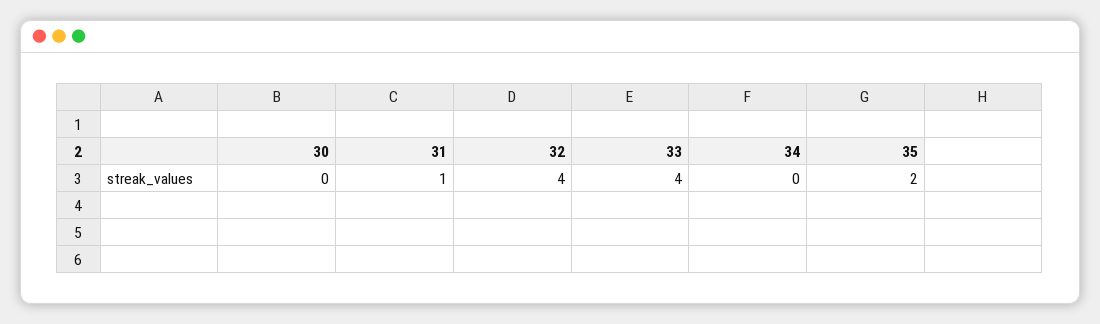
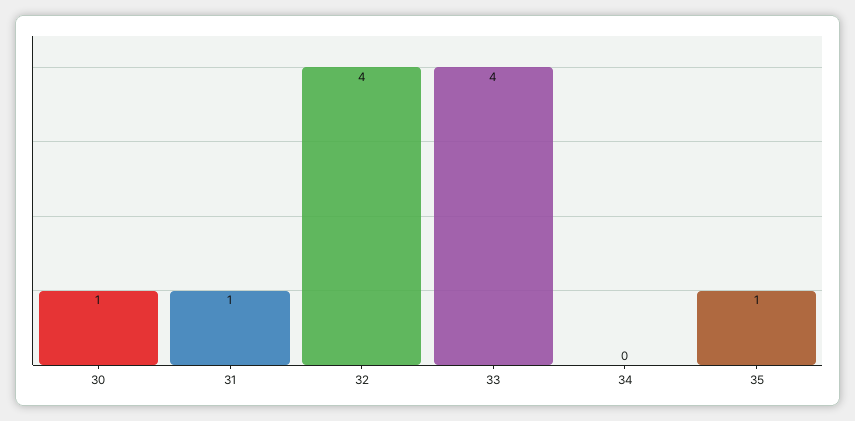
30: 0 -> 1
35: 2 -> 1

